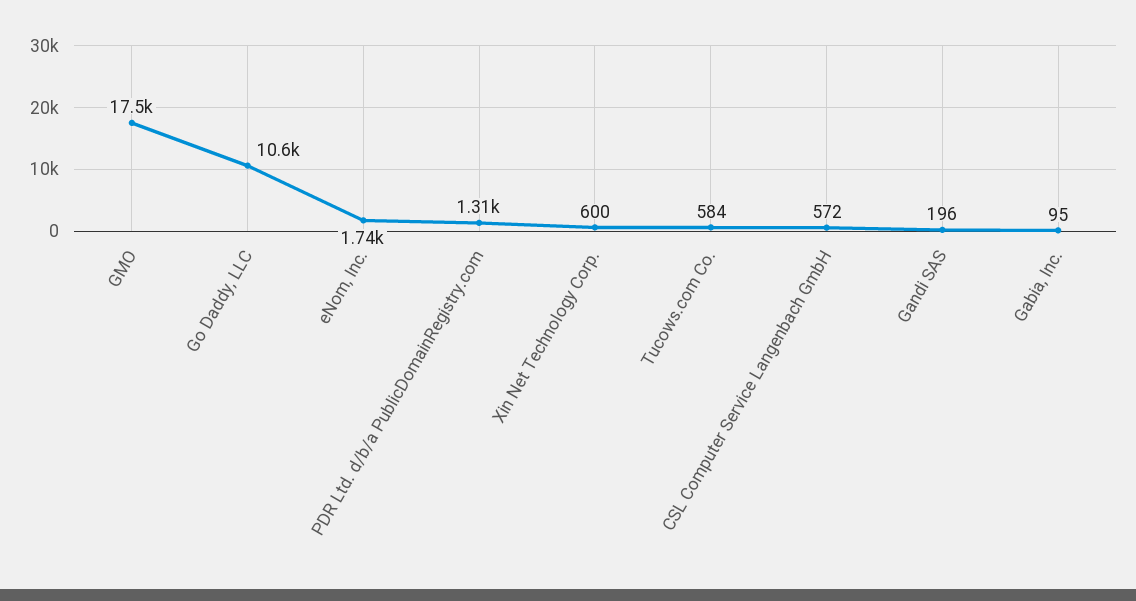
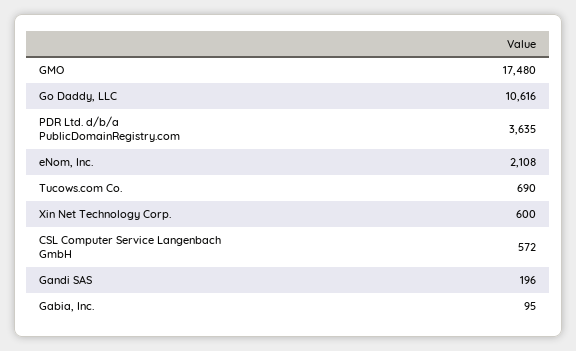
eNom, Inc.: 1740 -> 2108
PDR Ltd. d/b/a PublicDomainRegistry.com: 1310 -> 3635
Tucows.com Co.: 584 -> 690

